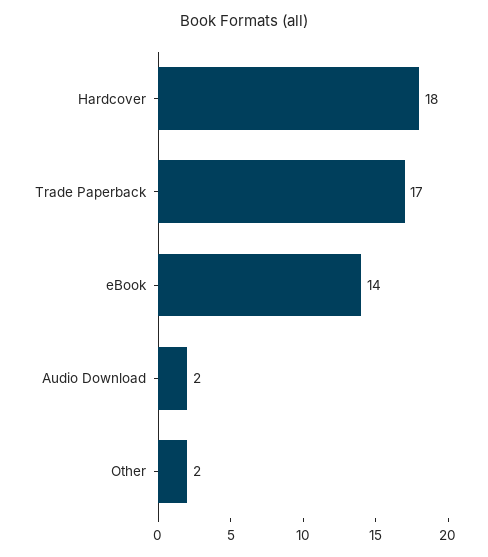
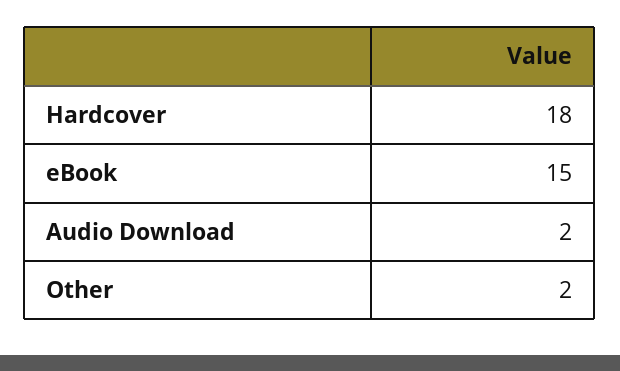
Trade Paperback: 17 -> none
eBook: 14 -> 15

